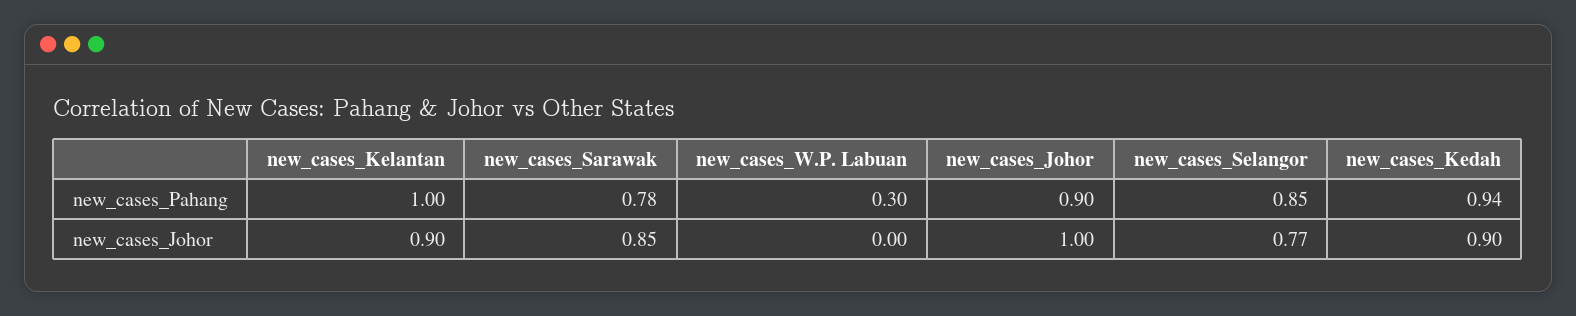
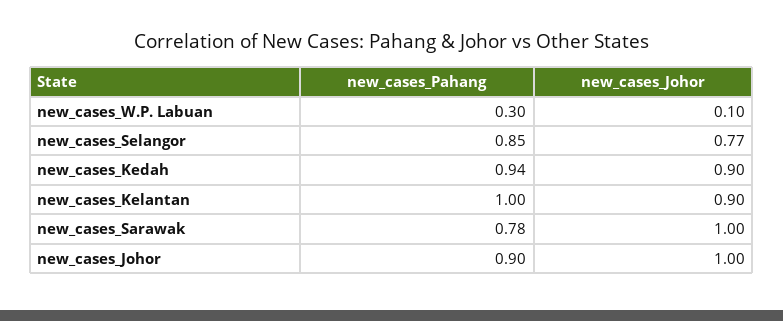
new_cases_Sarawak, new_cases_Johor: 0.85 -> 1
new_cases_W.P. Labuan, new_cases_Johor: 0 -> 0.1

